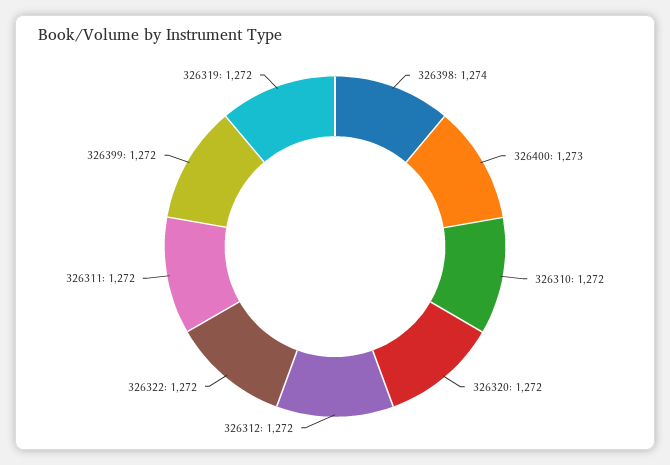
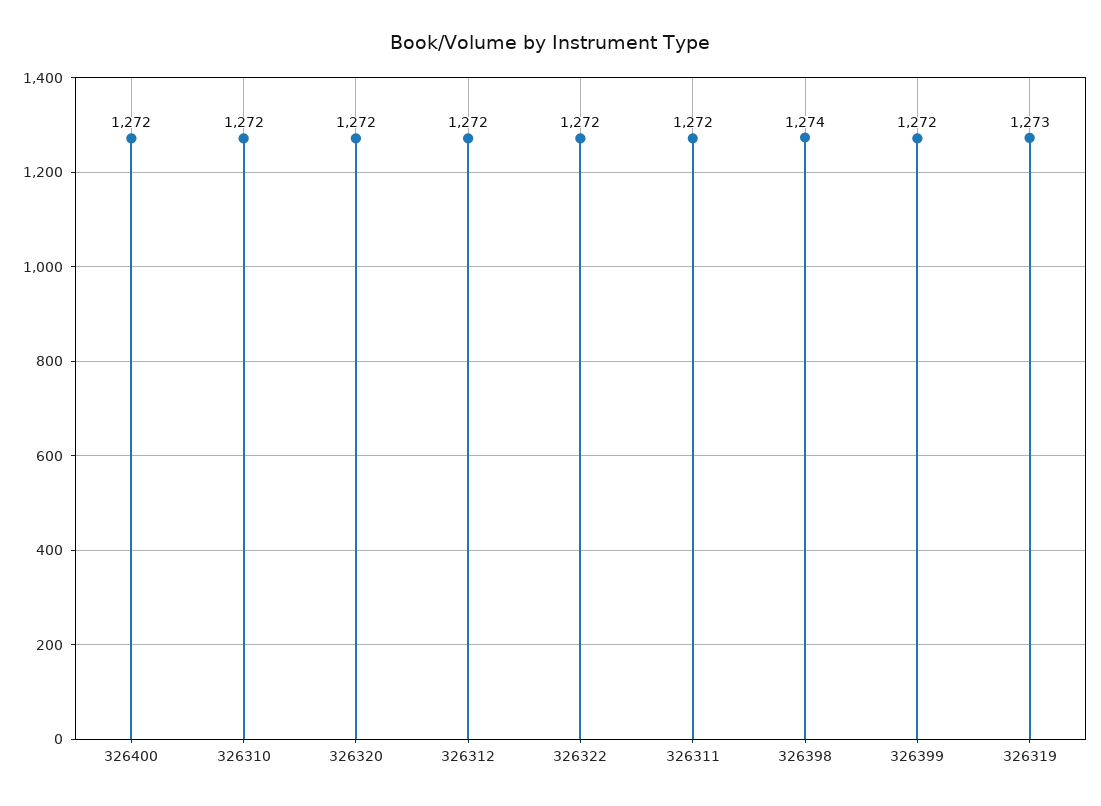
326400: 1273 -> 1272
326319: 1272 -> 1273

